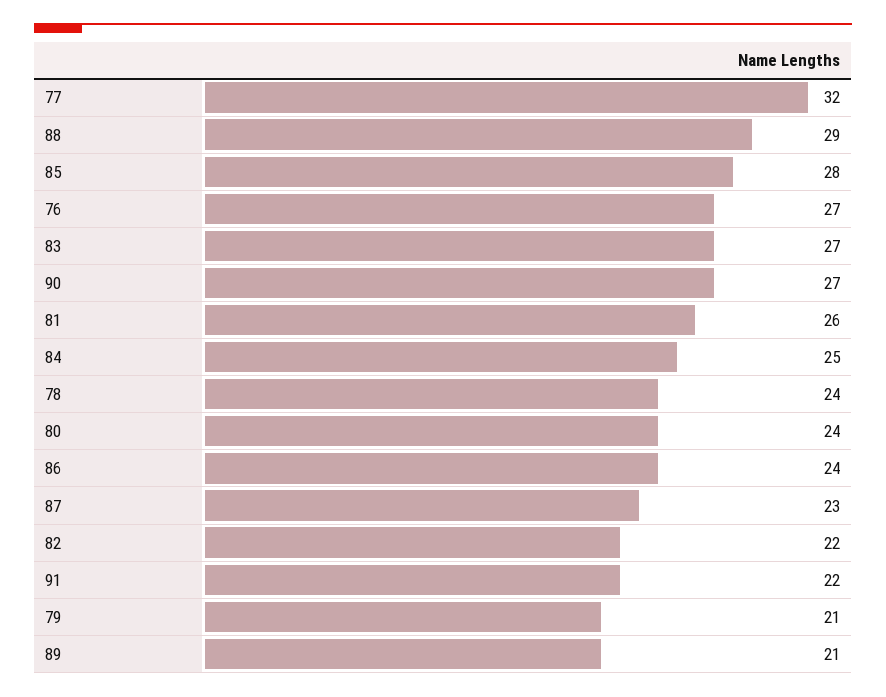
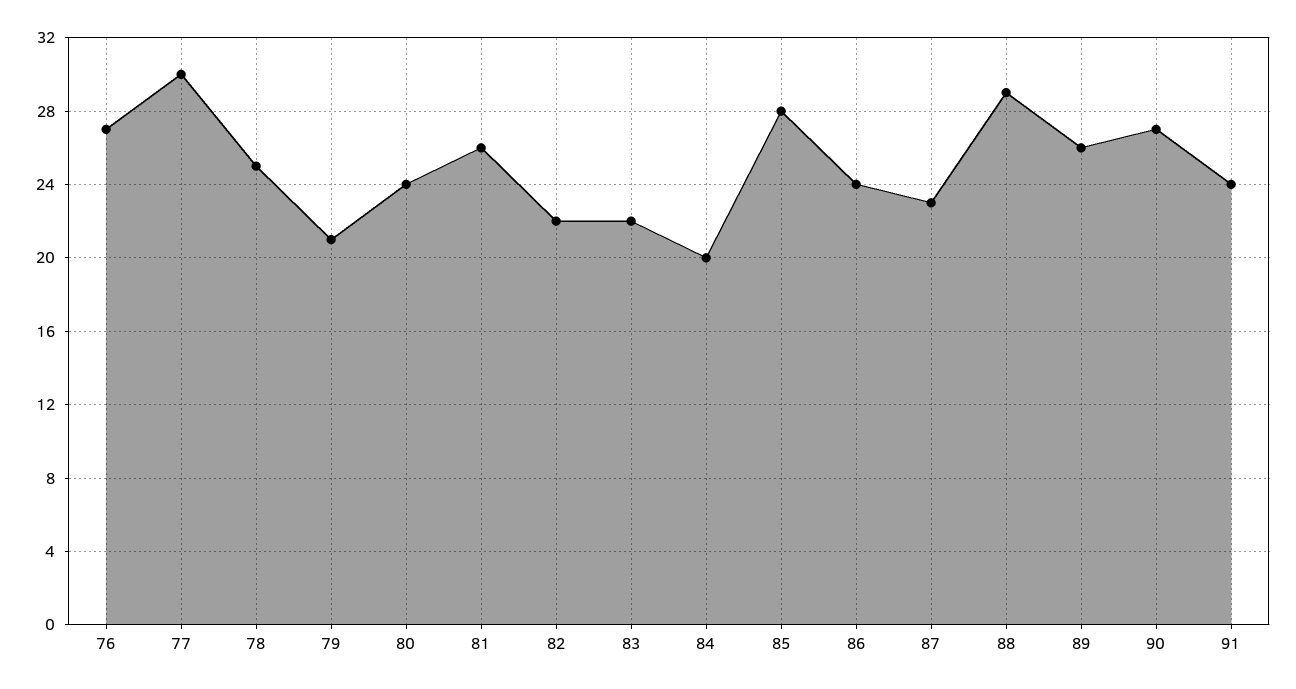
77: 32 -> 30
83: 27 -> 22
84: 25 -> 20
78: 24 -> 25
91: 22 -> 24
89: 21 -> 26

